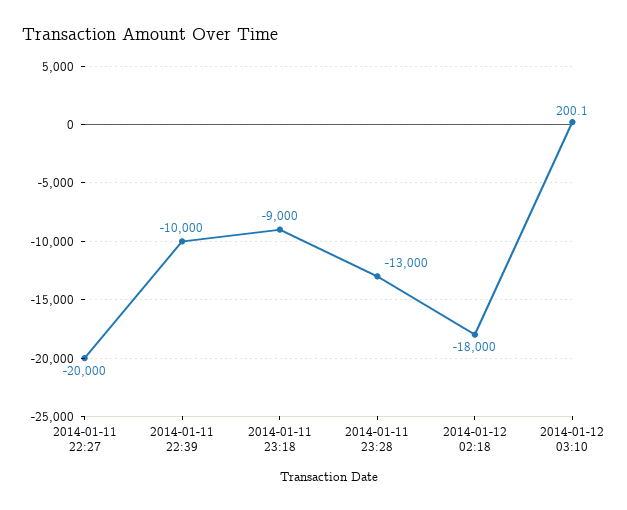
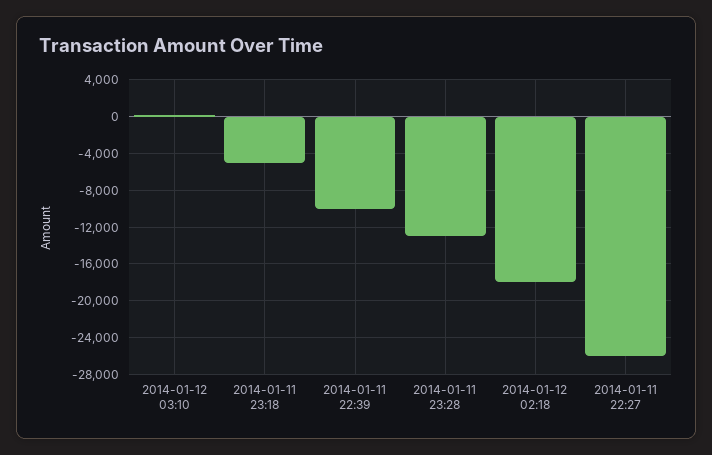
2014-01-11 22:27: -20000 -> -26000
2014-01-11 23:18: -9000 -> -5000

